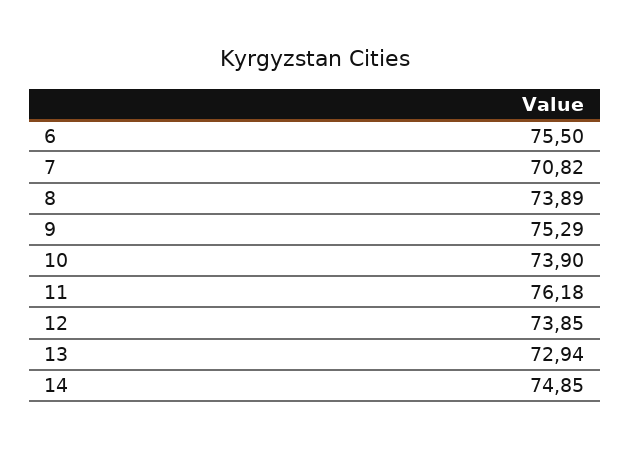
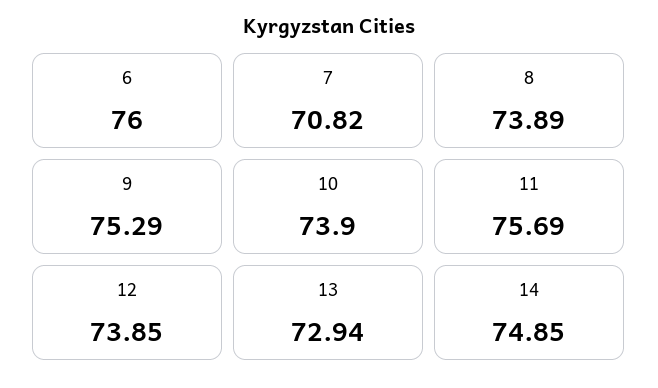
6: 75.5 -> 76
11: 76.18 -> 75.69

